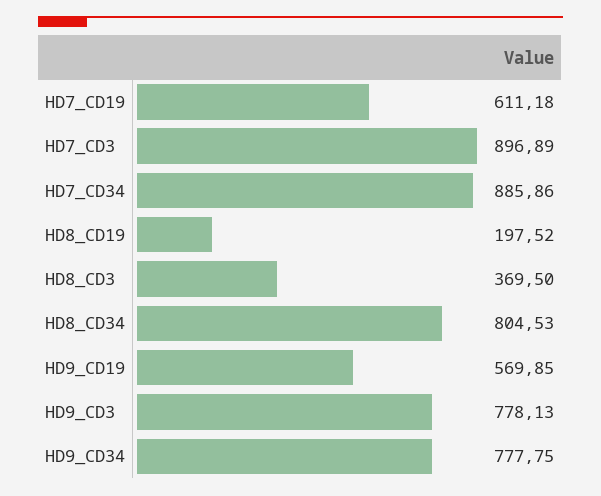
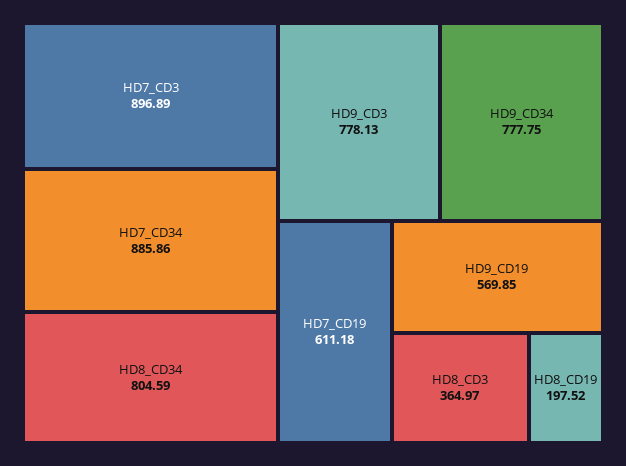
HD8_CD3: 369.5 -> 364.97
HD8_CD34: 804.53 -> 804.59

